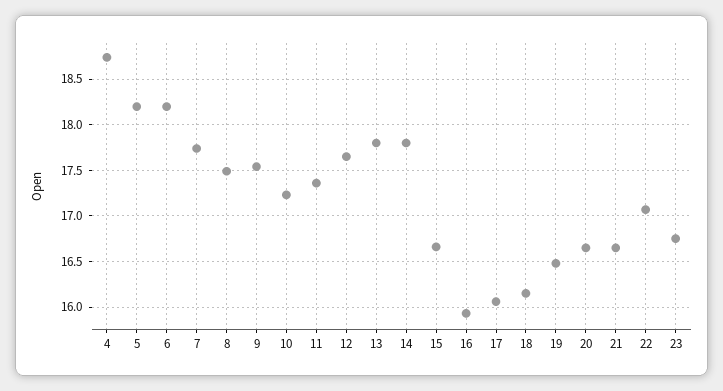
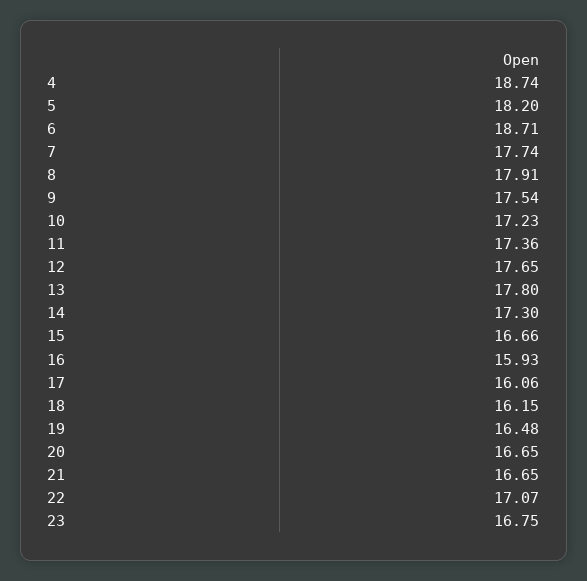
6: 18.2 -> 18.71
8: 17.5 -> 17.91
14: 17.8 -> 17.3

